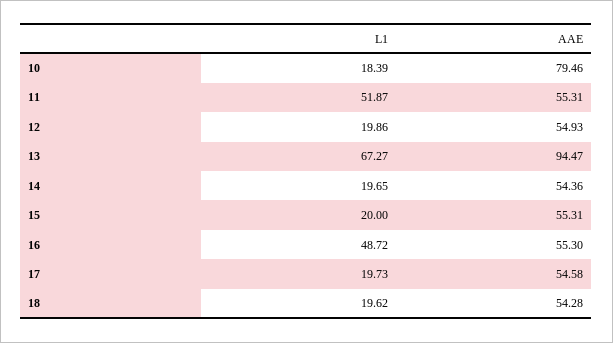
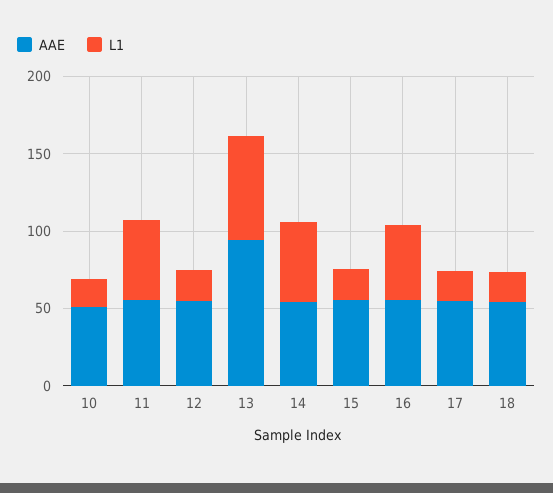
AAE, 10: 79.46 -> 50
L1, 14: 19.65 -> 50

